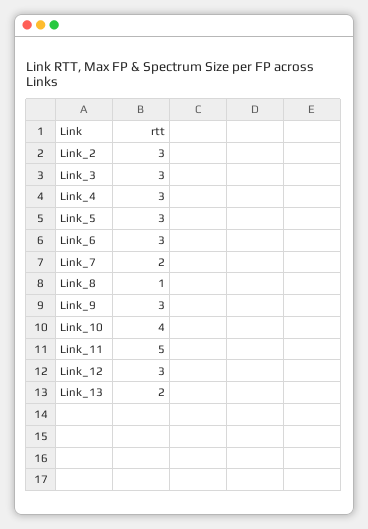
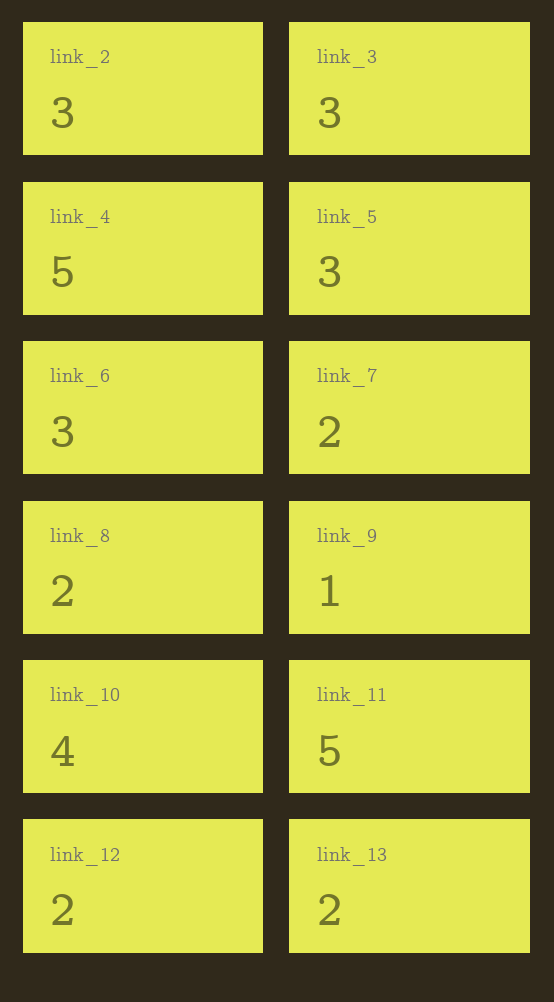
Link_4: 3 -> 5
Link_8: 1 -> 2
Link_9: 3 -> 1
Link_12: 3 -> 2

